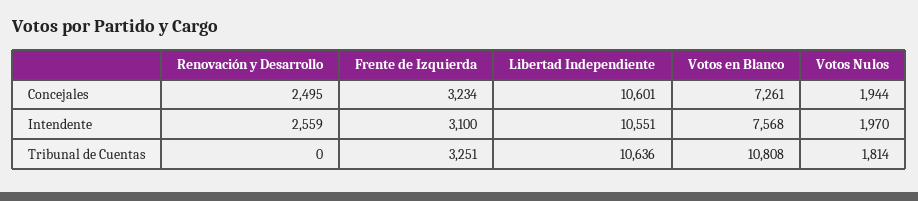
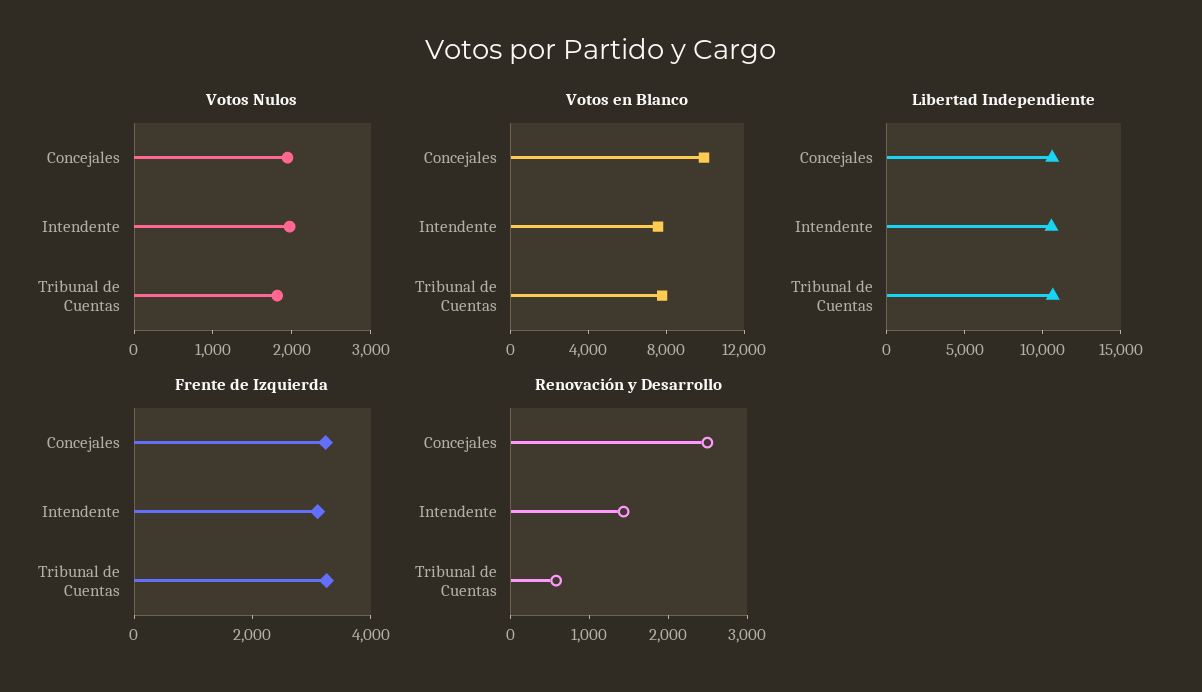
Votos en Blanco, Concejales: 7261 -> 10000
Renovación y Desarrollo, Intendente: 2559 -> 1400
Renovación y Desarrollo, Tribunal de Cuentas: 0 -> 600
Votos en Blanco, Tribunal de Cuentas: 10808 -> 8000

